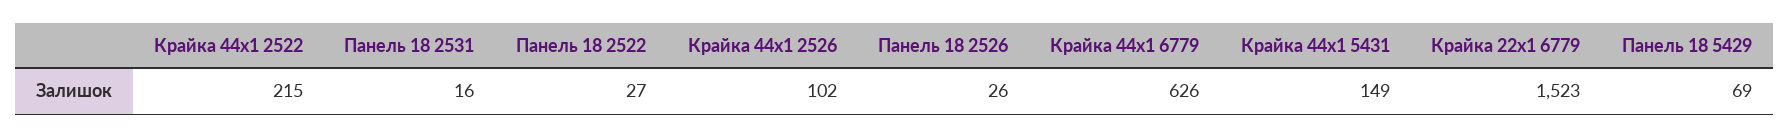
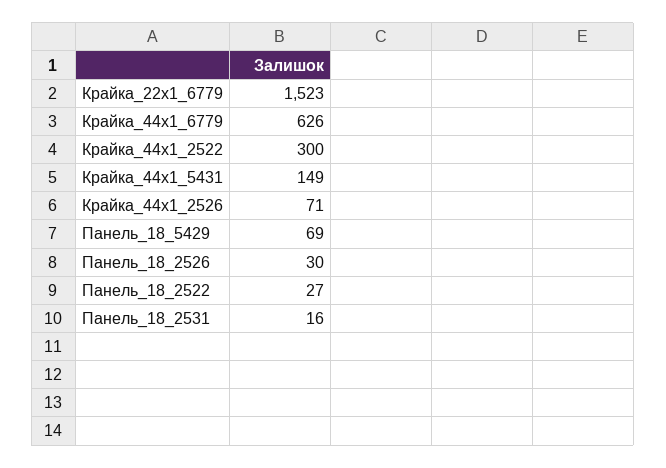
Крайка 44x1 2522: 215 -> 300
Крайка 44x1 2526: 102 -> 71
Панель 18 2526: 26 -> 30

